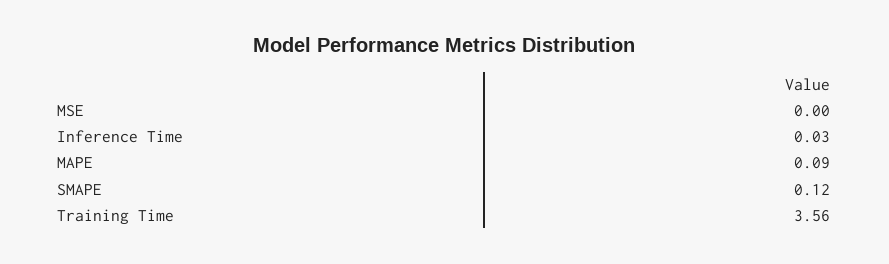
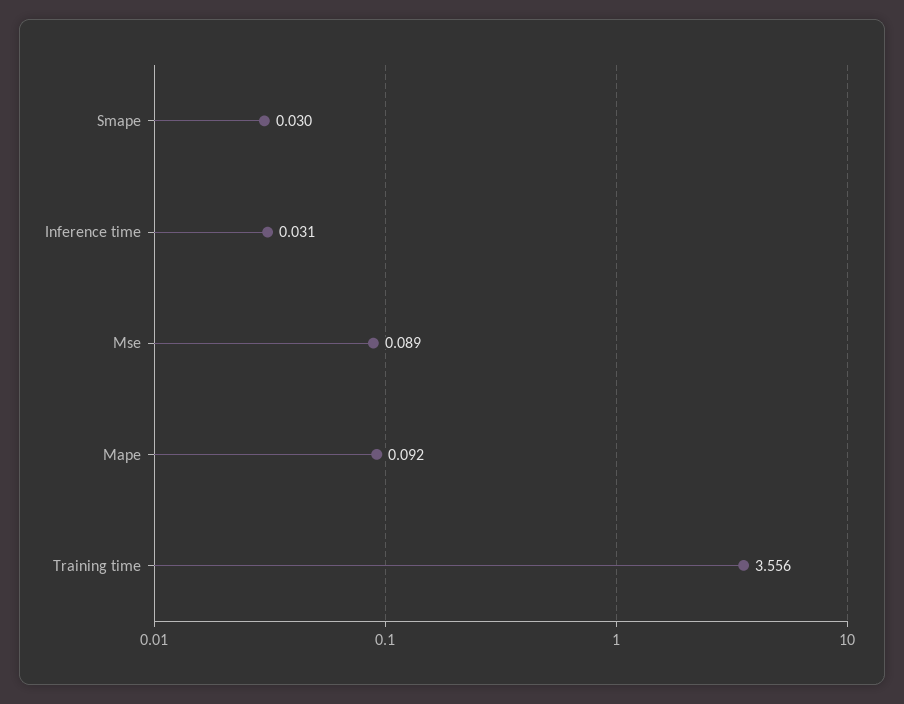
MSE: 0 -> 0.089
SMAPE: 0.12 -> 0.03

